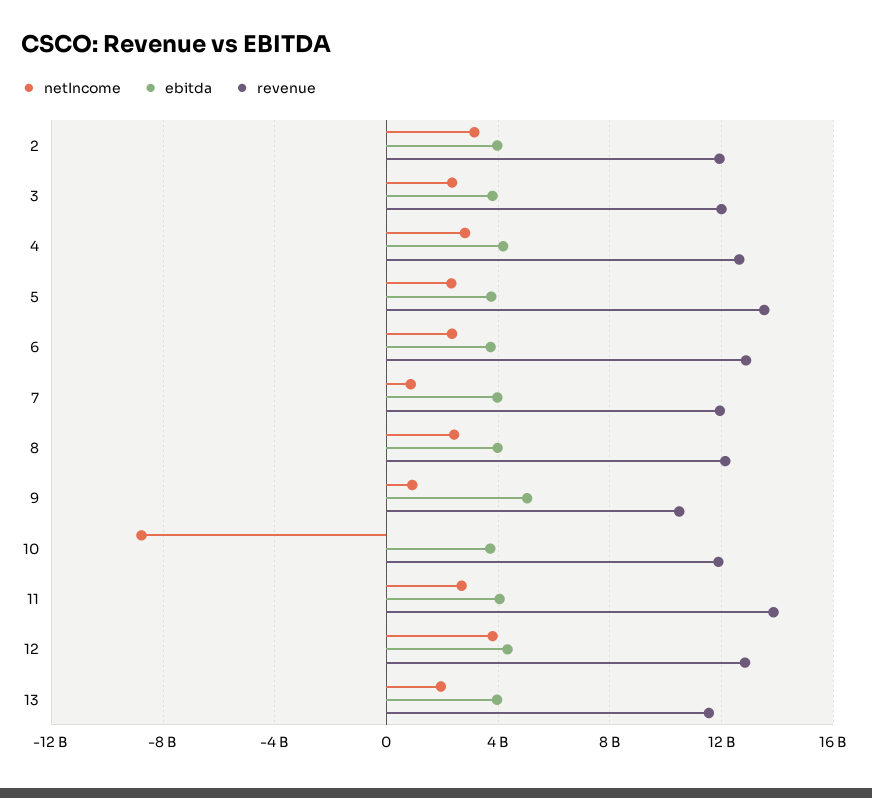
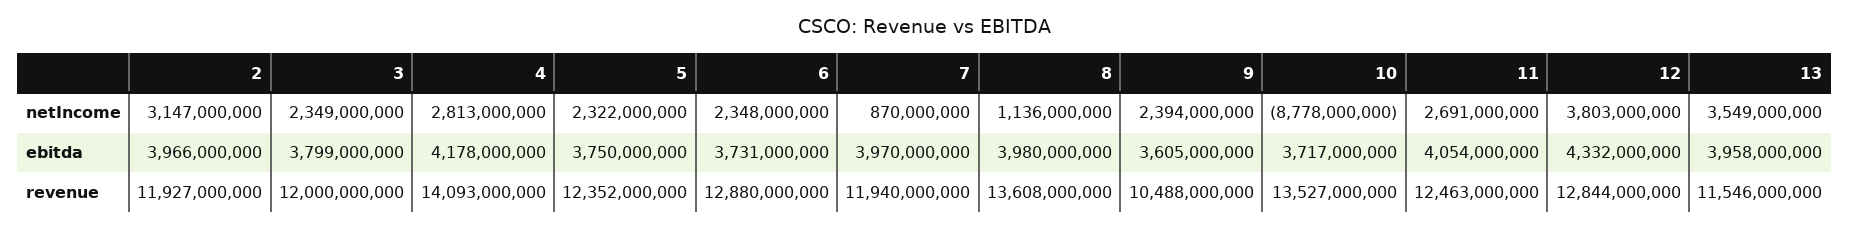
revenue, 4: 12500000000 -> 14093000000
revenue, 5: 13500000000 -> 12352000000
netIncome, 8: 2500000000 -> 1136000000
revenue, 8: 12000000000 -> 13608000000
netIncome, 9: 1000000000 -> 2394000000
ebitda, 9: 5000000000 -> 3605000000
revenue, 10: 12000000000 -> 13527000000
revenue, 11: 14000000000 -> 12463000000
netIncome, 13: 2000000000 -> 3549000000

